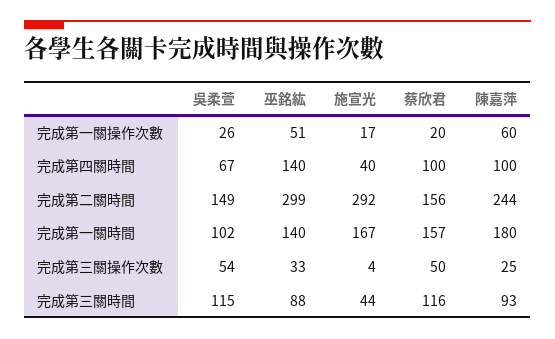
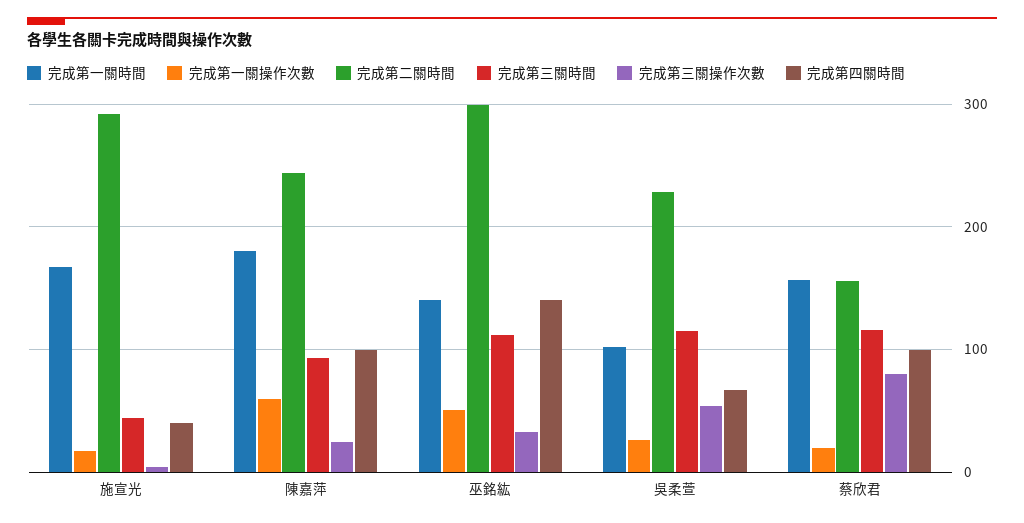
完成第二關時間, 吳柔萱: 149 -> 230
完成第三關操作次數, 蔡欣君: 50 -> 80
完成第三關時間, 巫銘紘: 88 -> 110

